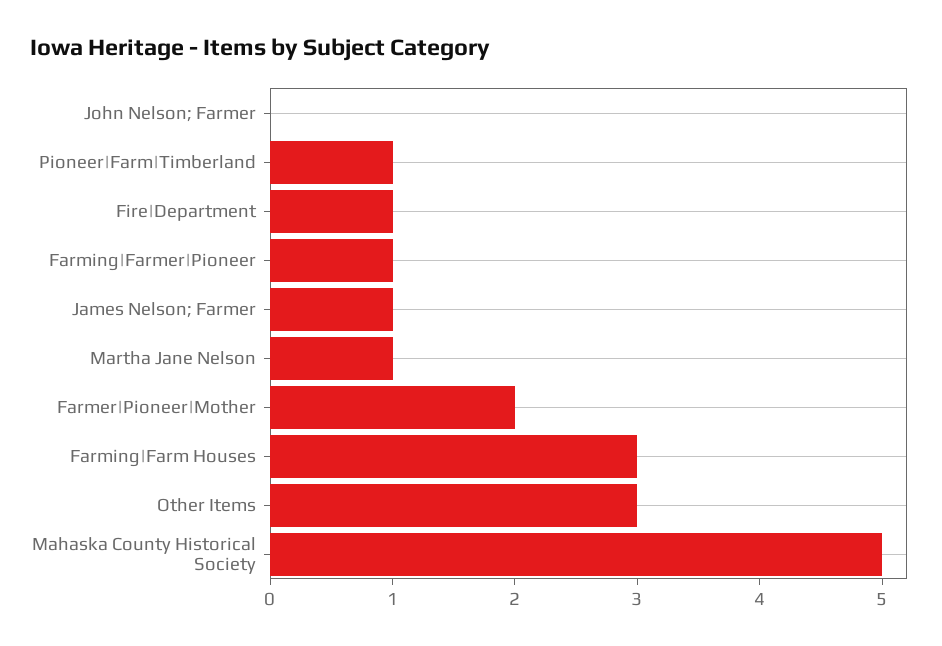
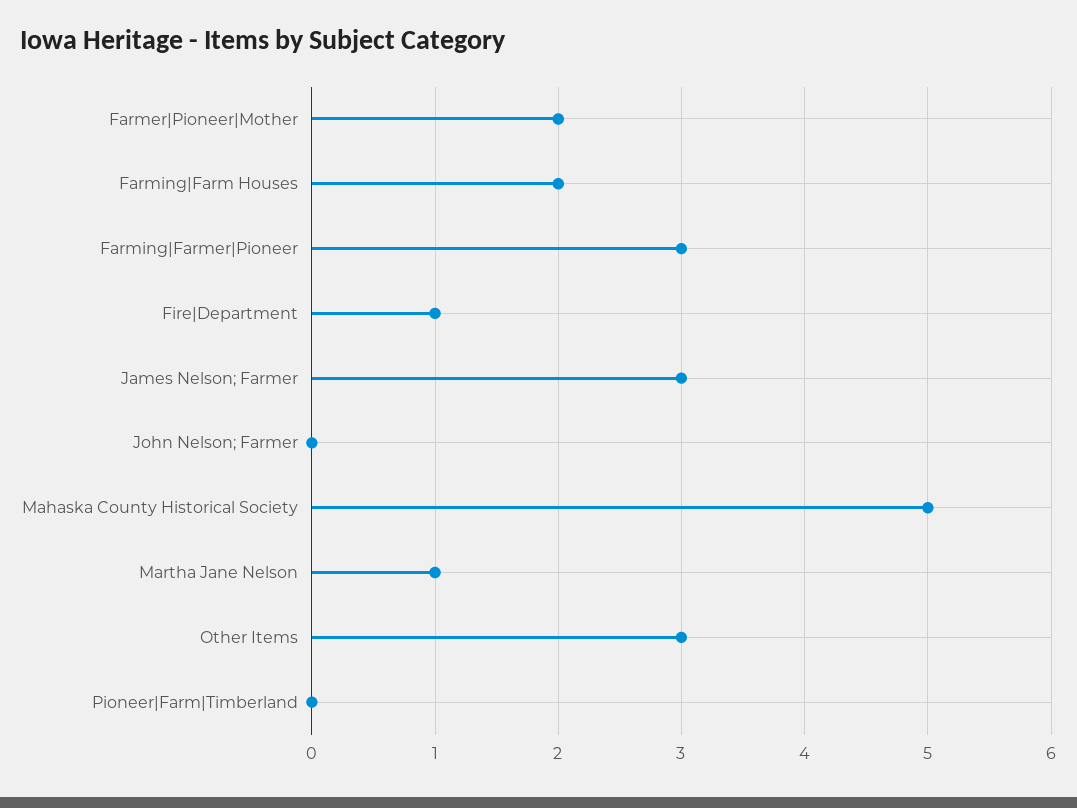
Pioneer|Farm|Timberland: 1 -> 0
Farming|Farmer|Pioneer: 1 -> 3
James Nelson; Farmer: 1 -> 3
Farming|Farm Houses: 3 -> 2

